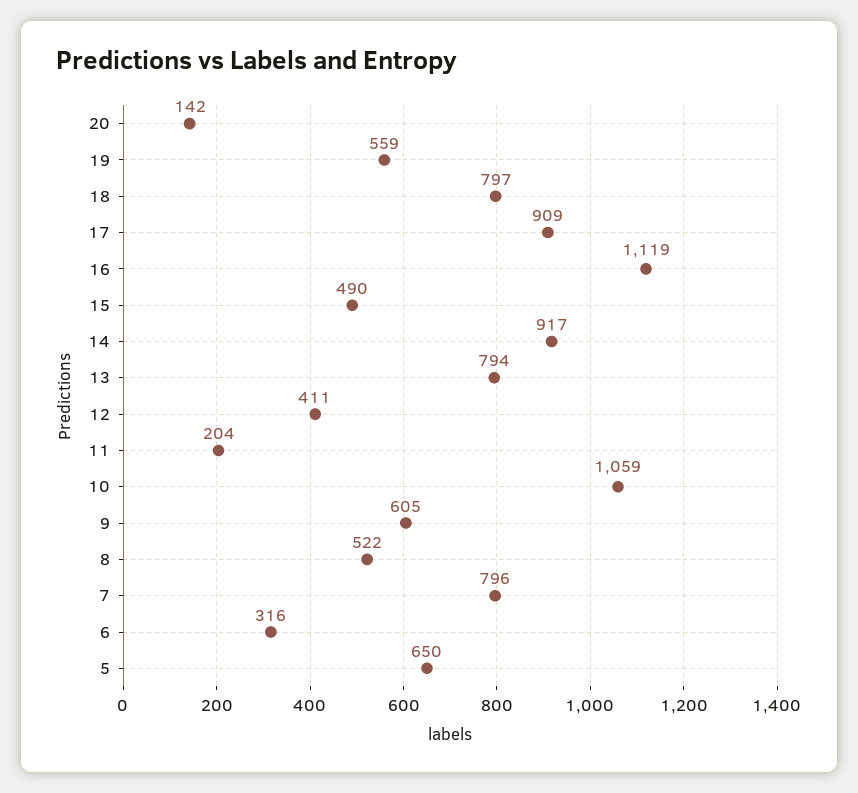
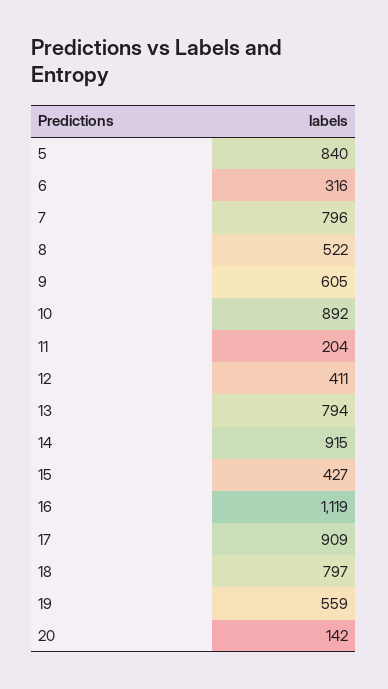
15: 490 -> 427
14: 917 -> 915
10: 1059 -> 892
5: 650 -> 840

